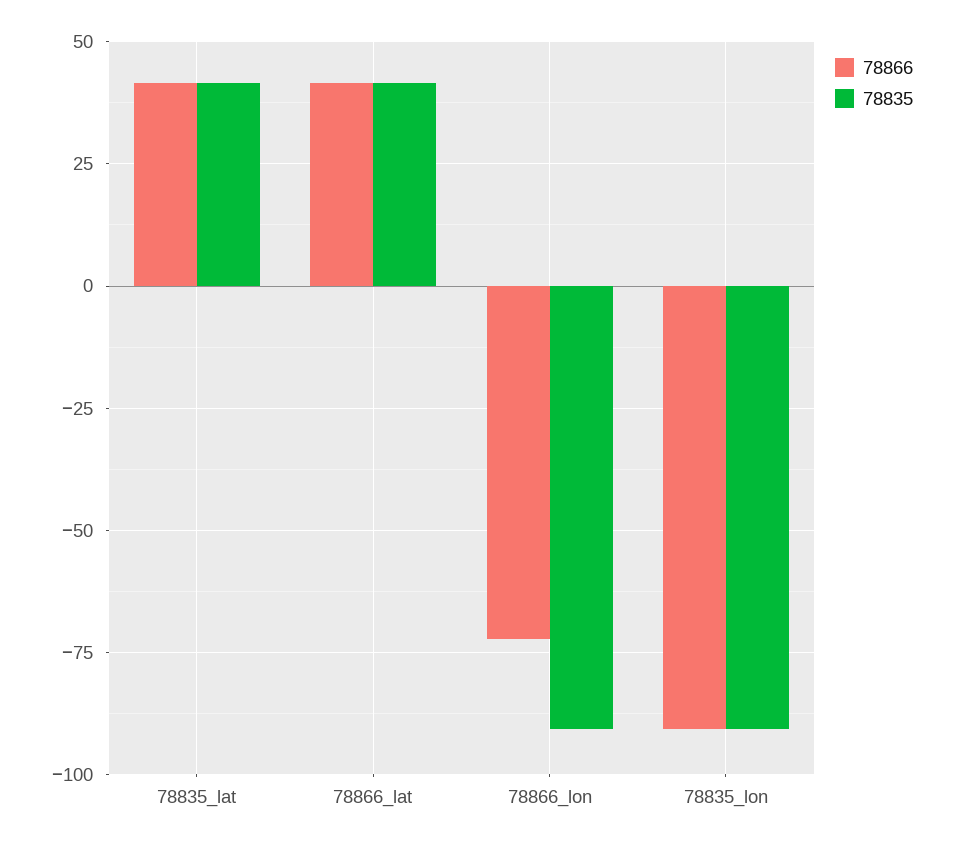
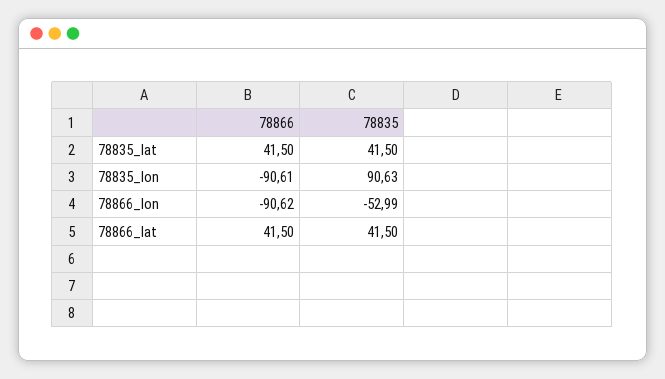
78866, 78866_lon: -72.5 -> -90.62
78835, 78866_lon: -90 -> -52.99
78835, 78835_lon: -90 -> 90.63

